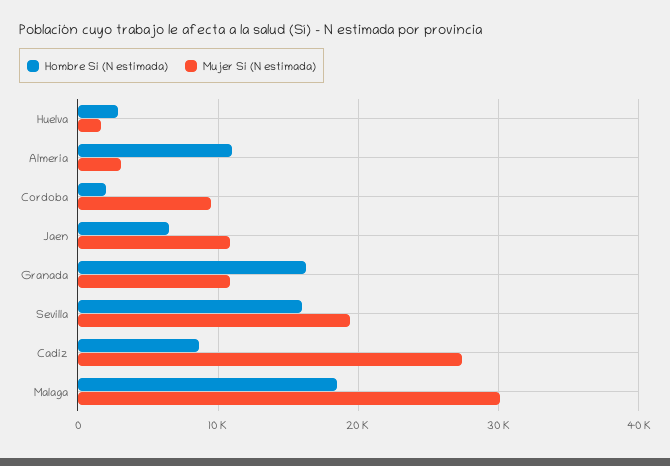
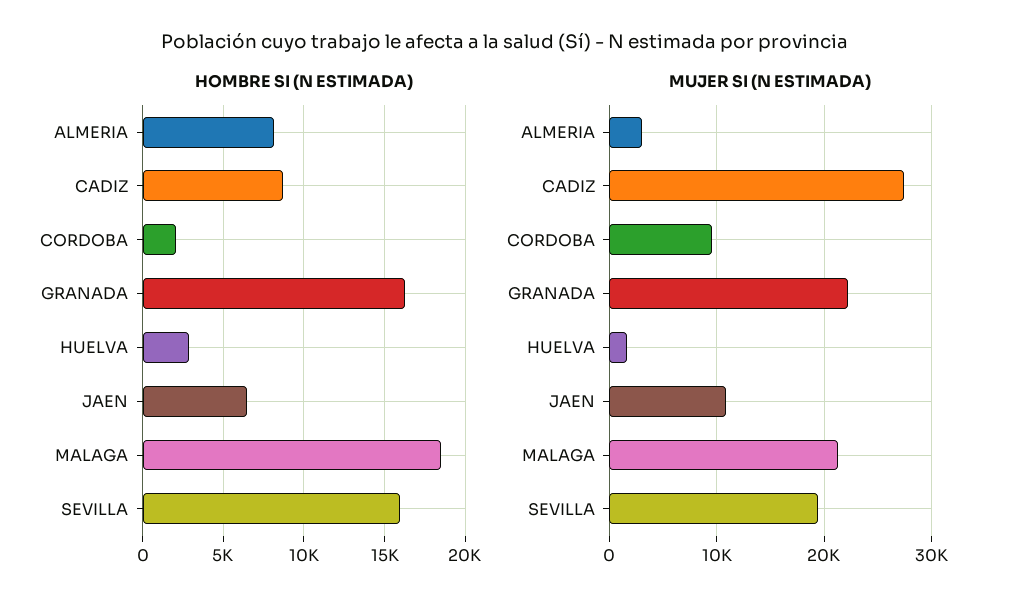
Hombre Si (N estimada), Almeria: 11000 -> 8000
Mujer Si (N estimada), Granada: 11000 -> 22000
Mujer Si (N estimada), Malaga: 30000 -> 21000

